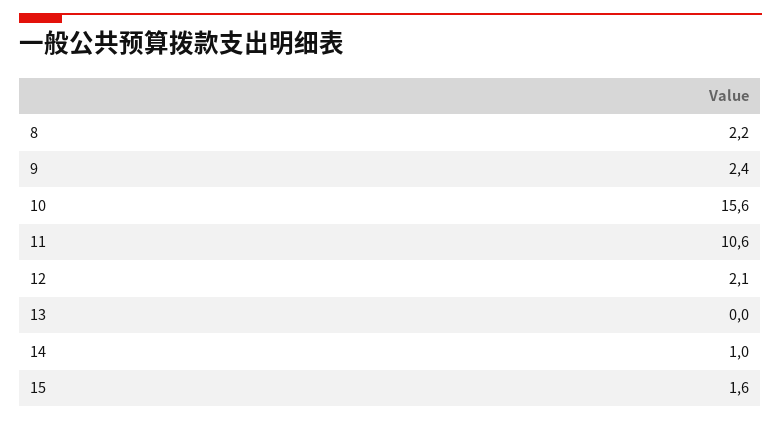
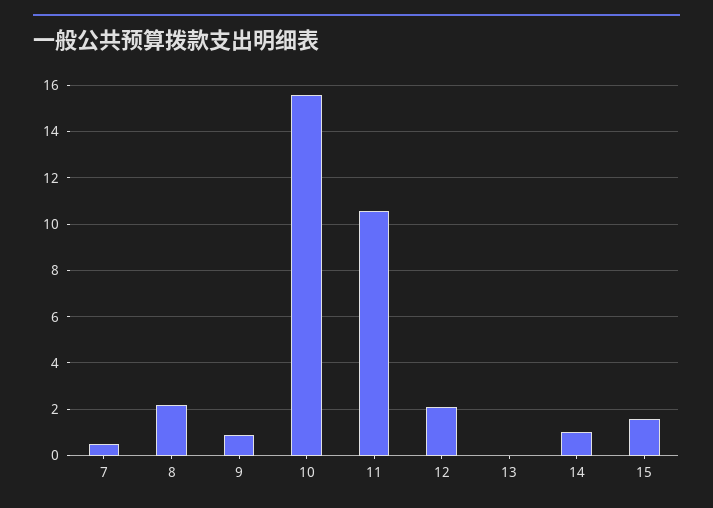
9: 2.4 -> 1
7: none -> 0.5

